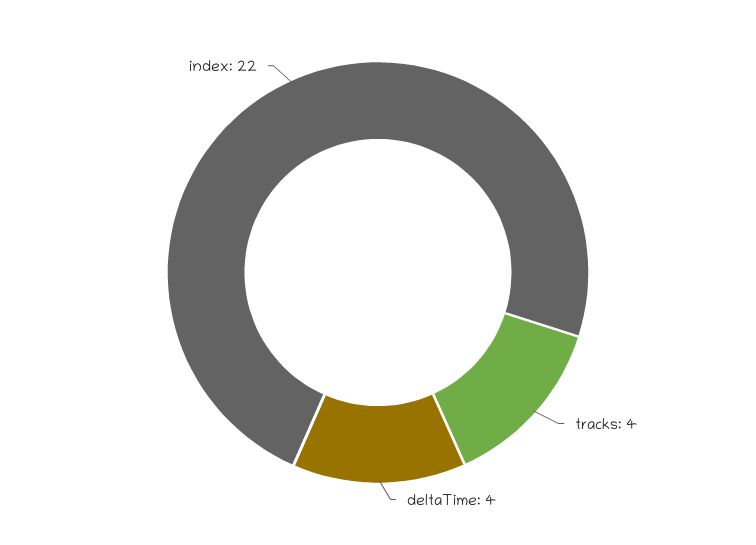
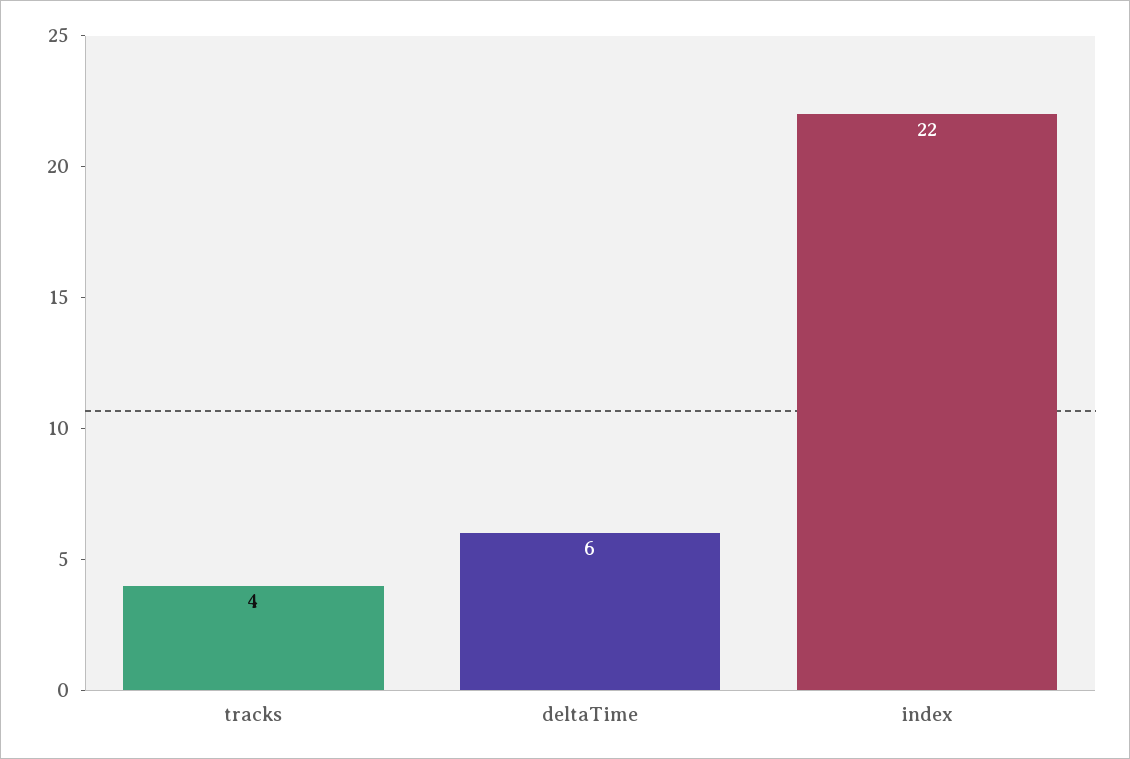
deltaTime: 4 -> 6

